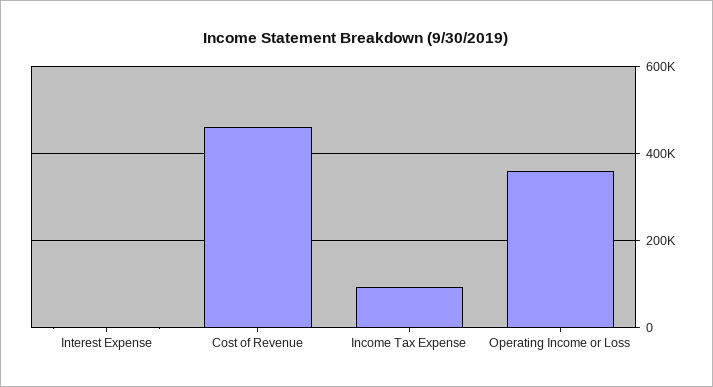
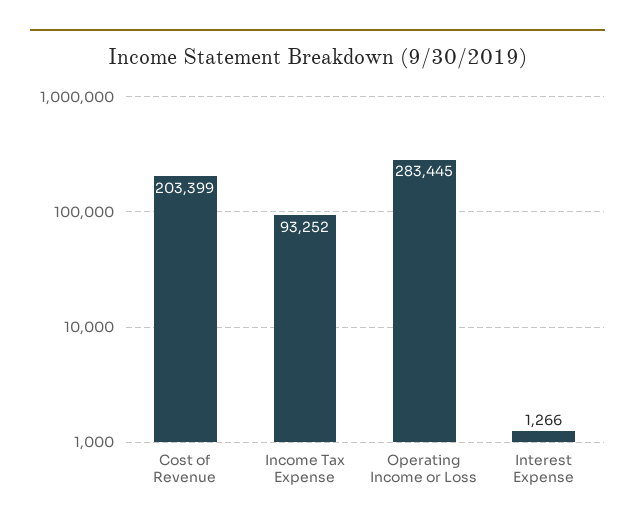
Cost of Revenue: 460000 -> 203399
Operating Income or Loss: 360000 -> 283445

